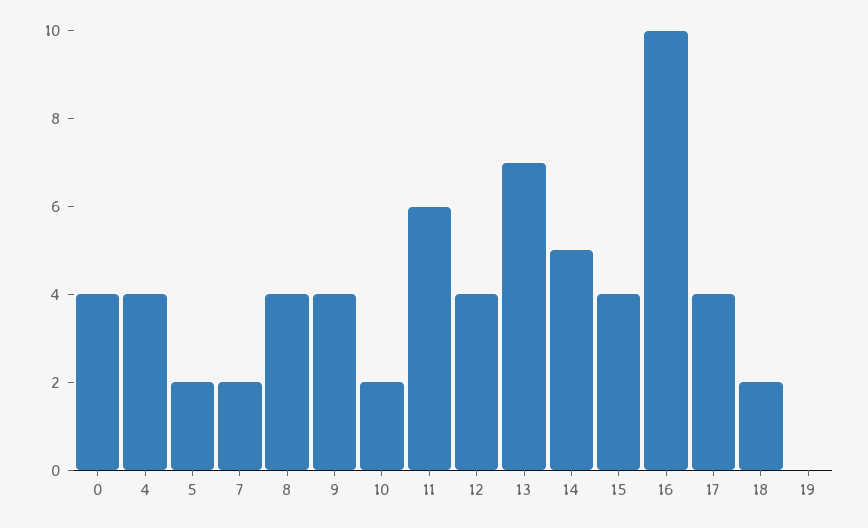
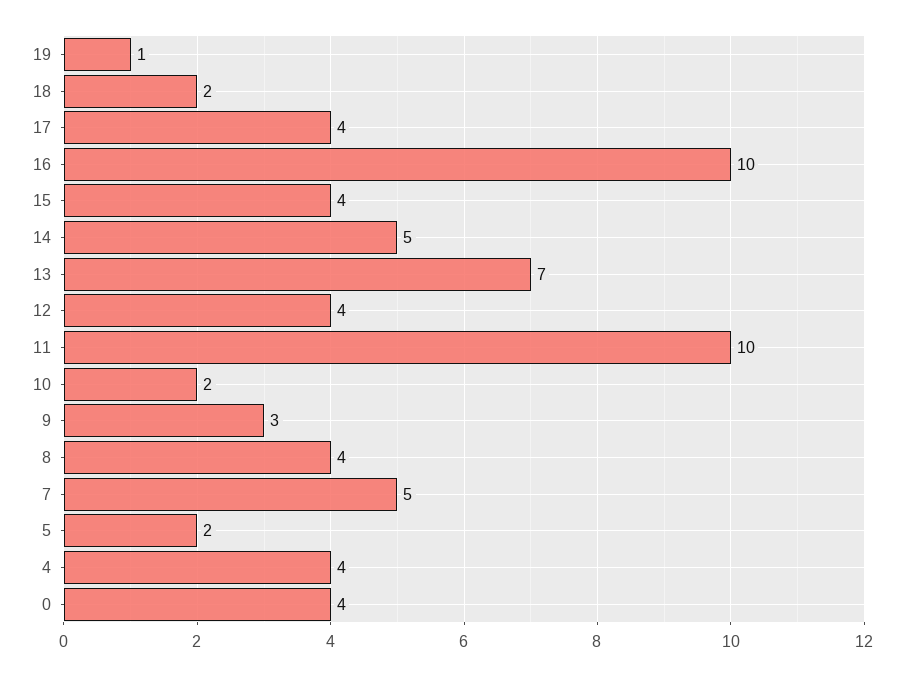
7: 2 -> 5
9: 4 -> 3
11: 6 -> 10
19: 0 -> 1

